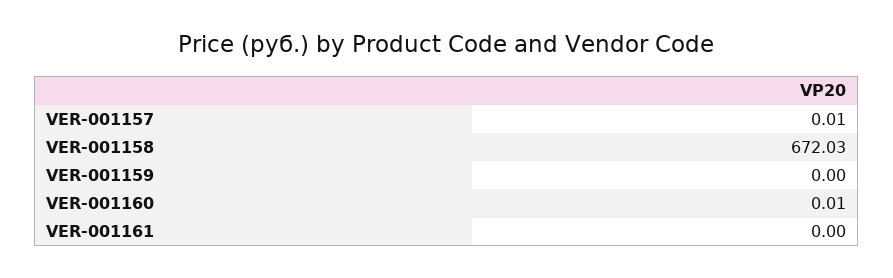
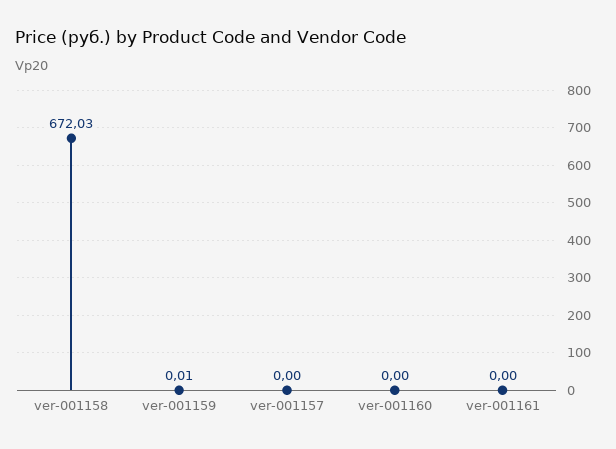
VER-001157: 0.01 -> 0
VER-001159: 0 -> 0.01
VER-001160: 0.01 -> 0

